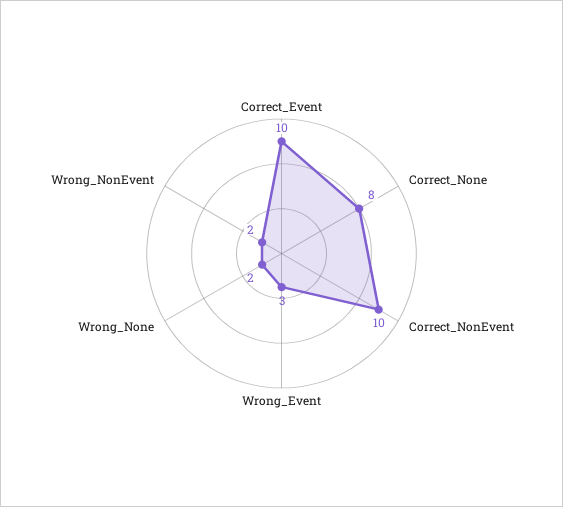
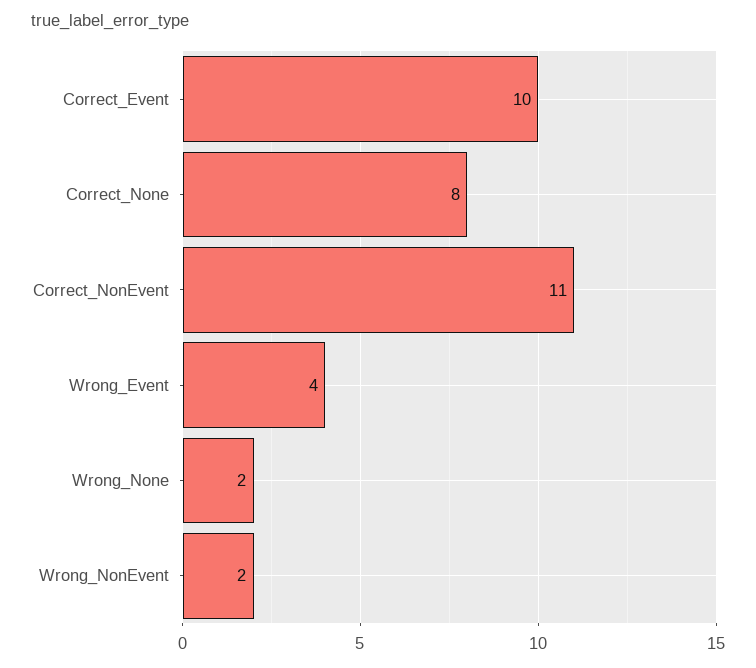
Correct_NonEvent: 10 -> 11
Wrong_Event: 3 -> 4

